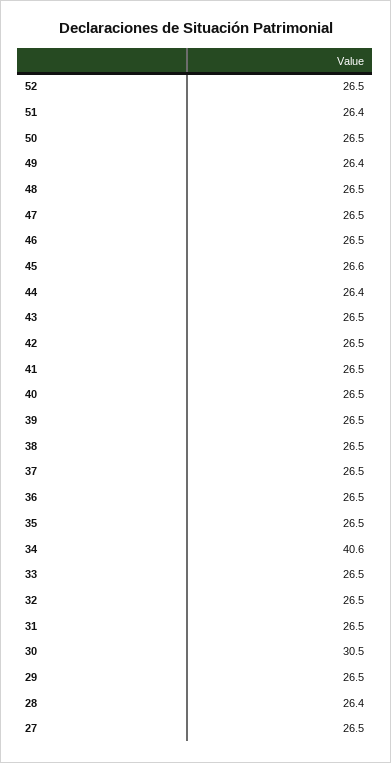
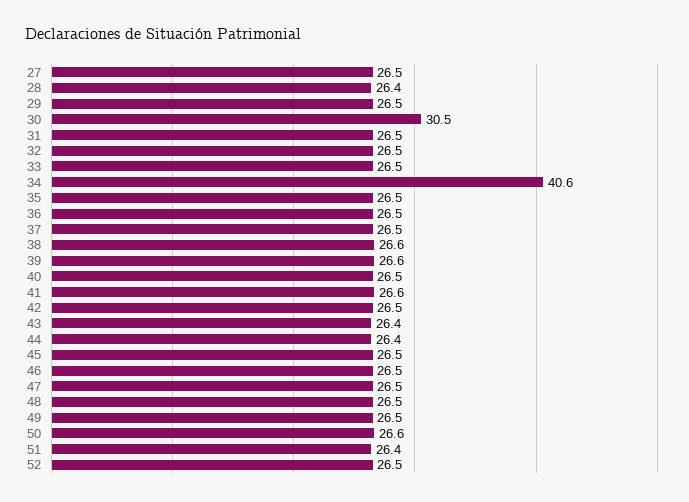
50: 26.5 -> 26.6
49: 26.4 -> 26.5
45: 26.6 -> 26.5
43: 26.5 -> 26.4
41: 26.5 -> 26.6
39: 26.5 -> 26.6
38: 26.5 -> 26.6

